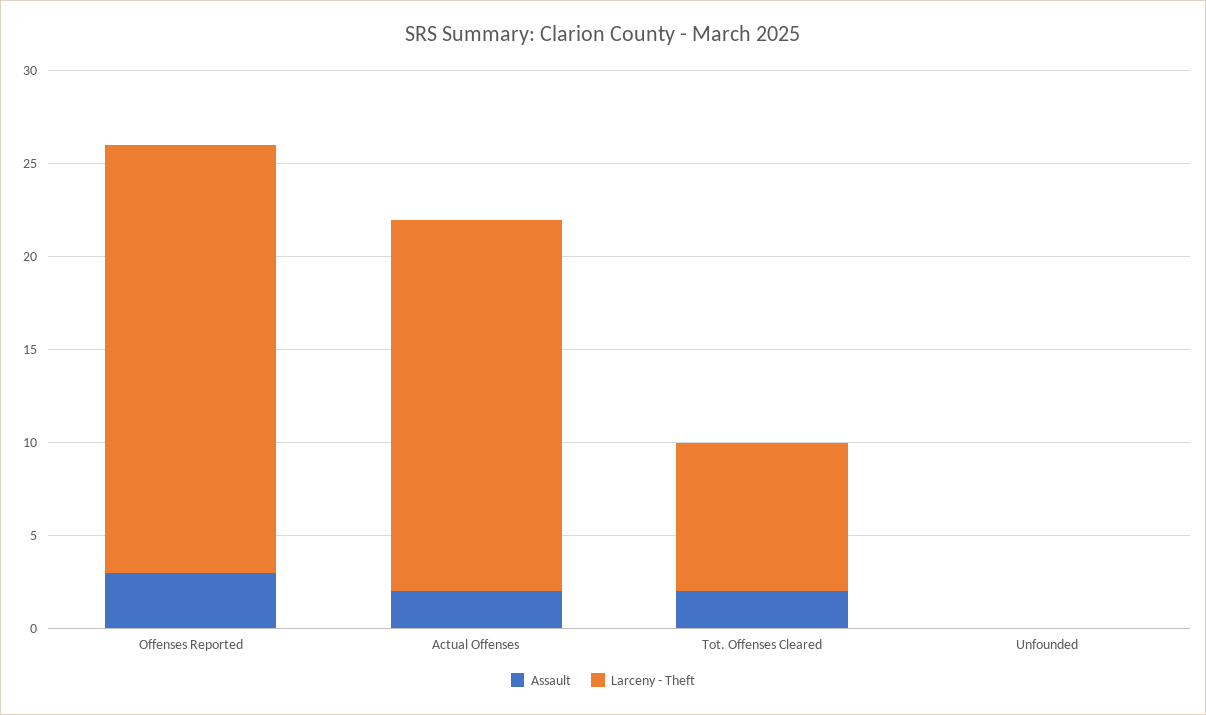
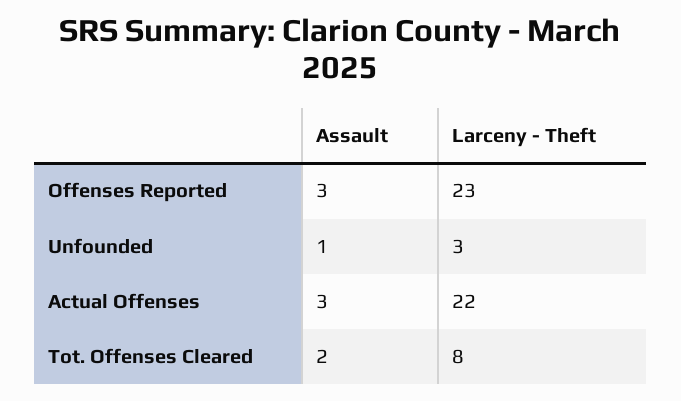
Assault, Actual Offenses: 2 -> 3
Larceny - Theft, Actual Offenses: 20 -> 22
Assault, Unfounded: 0 -> 1
Larceny - Theft, Unfounded: 0 -> 3

